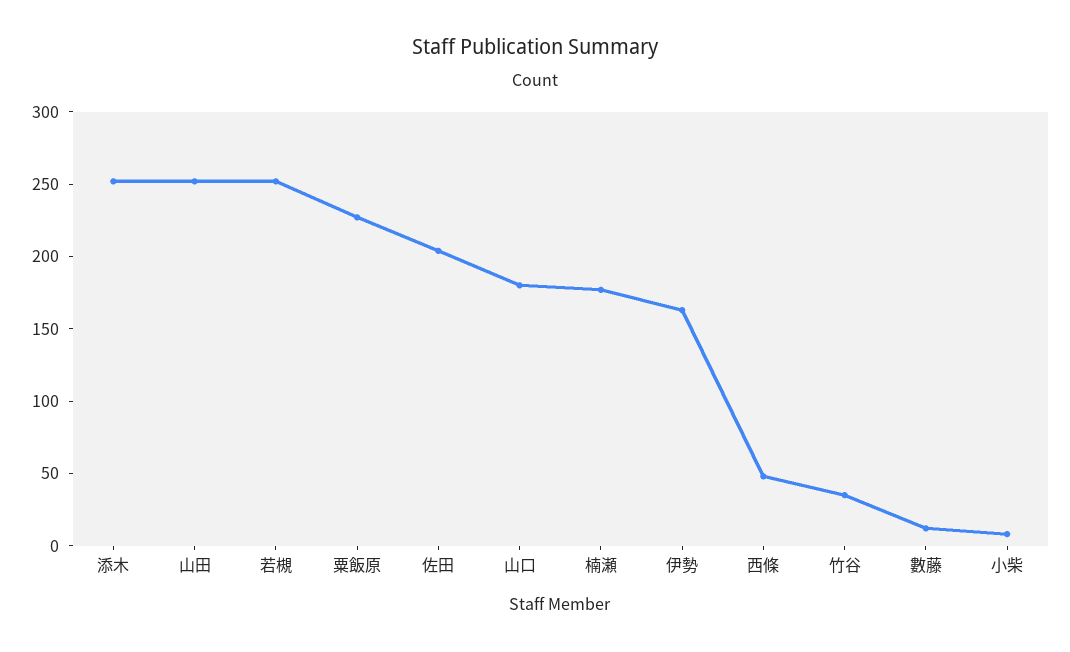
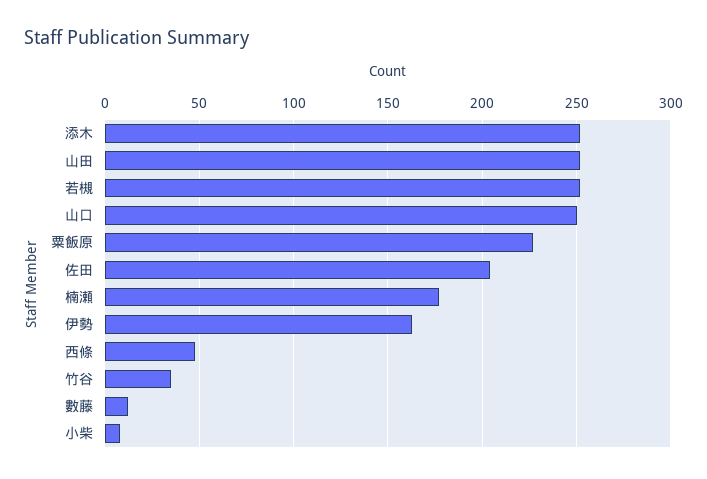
山口: 180 -> 250

